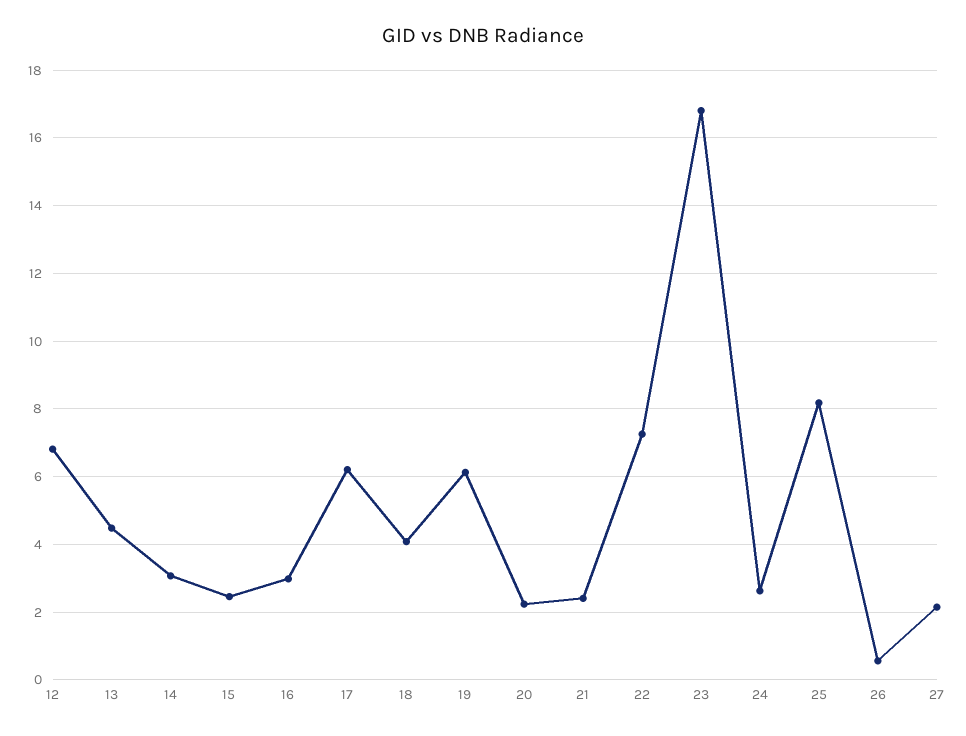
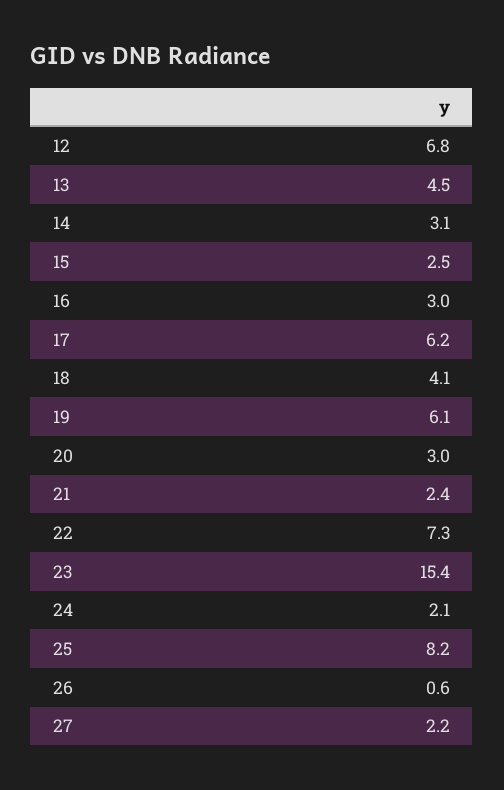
20: 2.2 -> 3
23: 16.8 -> 15.4
24: 2.6 -> 2.1

